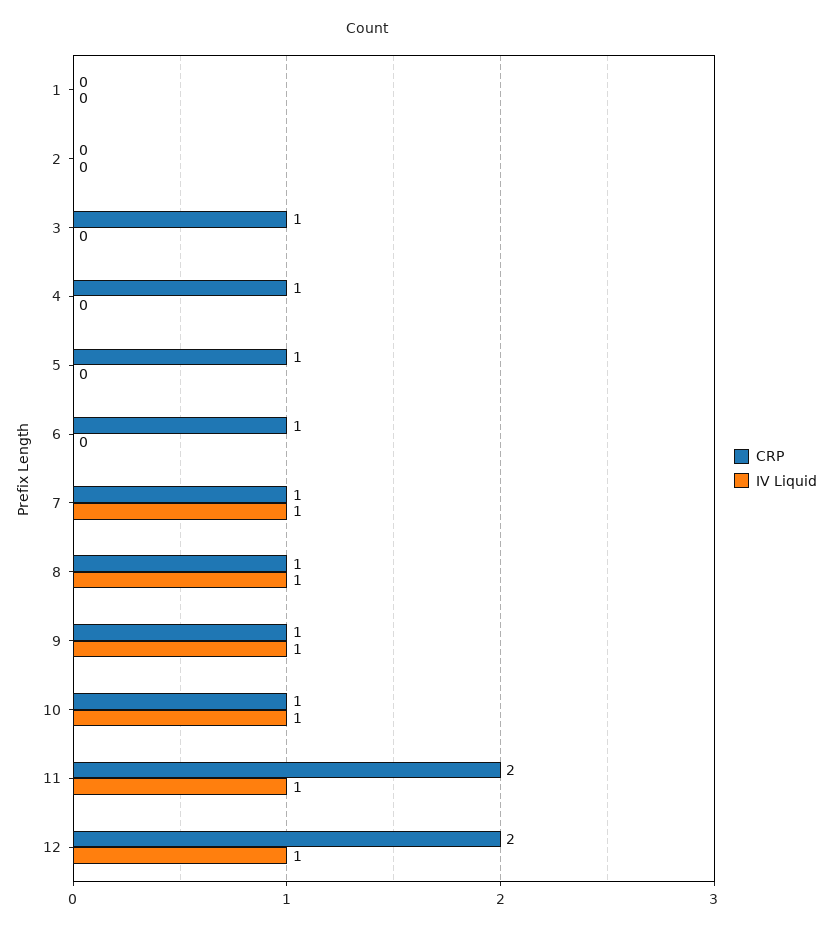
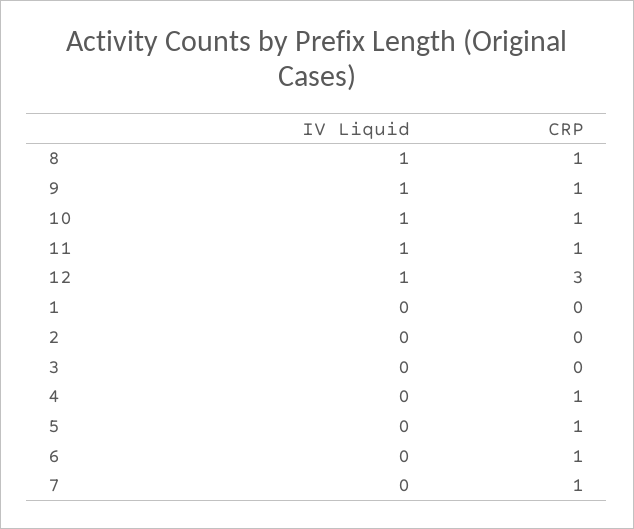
CRP, 3: 1 -> 0
IV Liquid, 7: 1 -> 0
CRP, 11: 2 -> 1
CRP, 12: 2 -> 3

